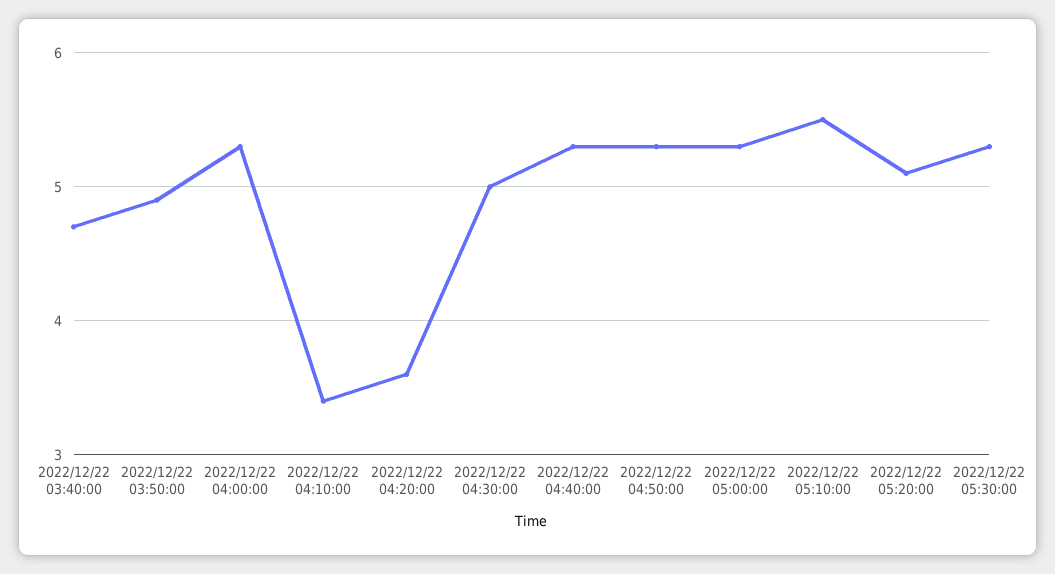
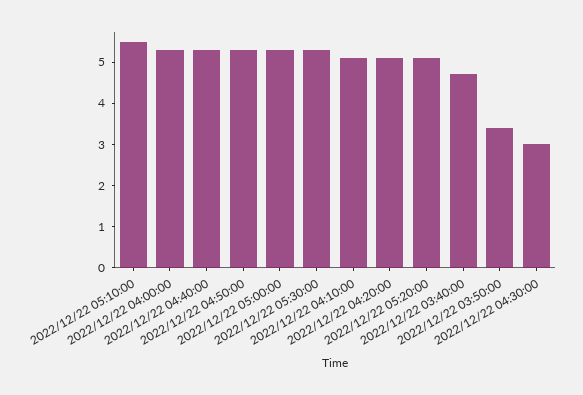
2022/12/22 03:50:00: 4.9 -> 3.5
2022/12/22 04:10:00: 3.4 -> 5
2022/12/22 04:20:00: 3.6 -> 5
2022/12/22 04:30:00: 5 -> 3

